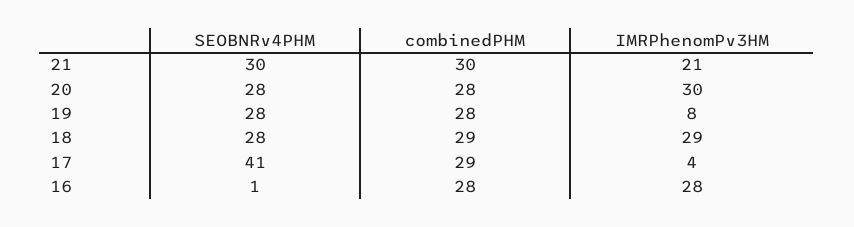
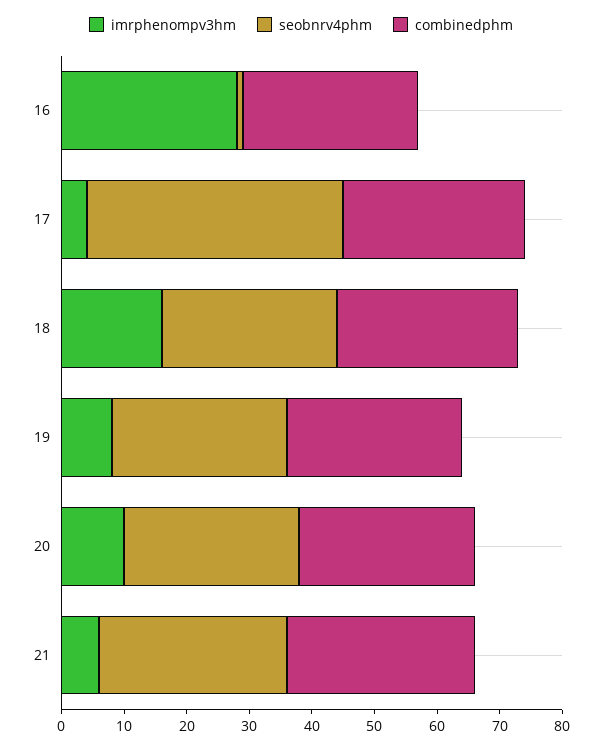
IMRPhenomPv3HM, 21: 21 -> 5
IMRPhenomPv3HM, 20: 30 -> 10
IMRPhenomPv3HM, 18: 29 -> 15

